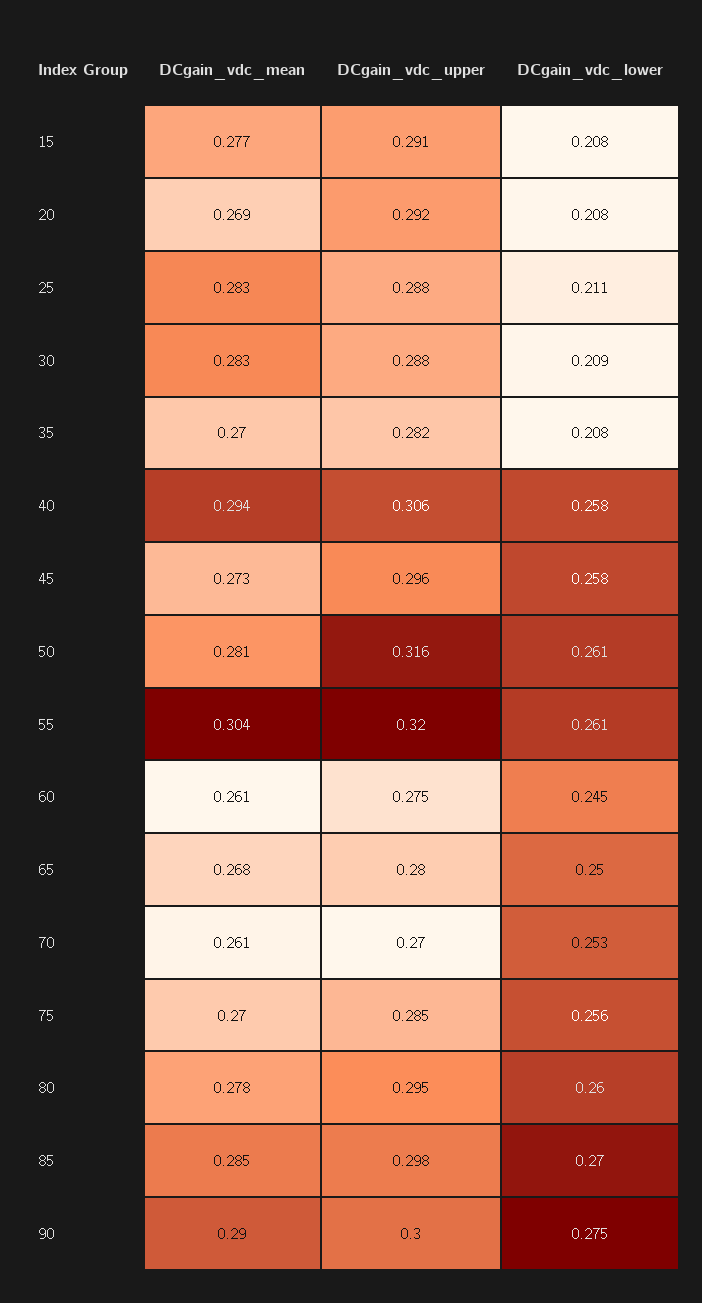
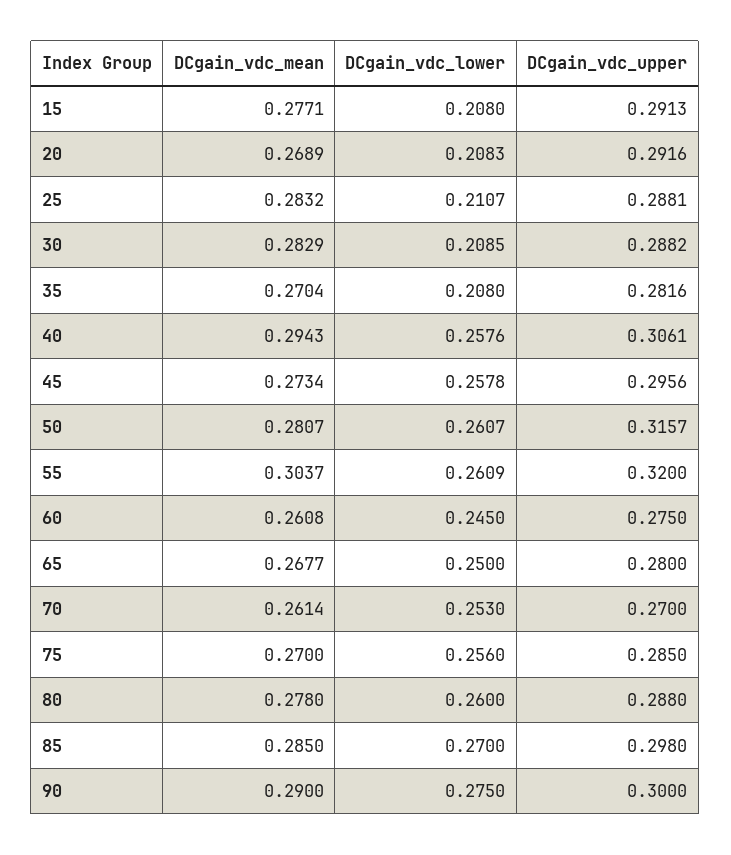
DCgain_vdc_upper, 80: 0.295 -> 0.288

